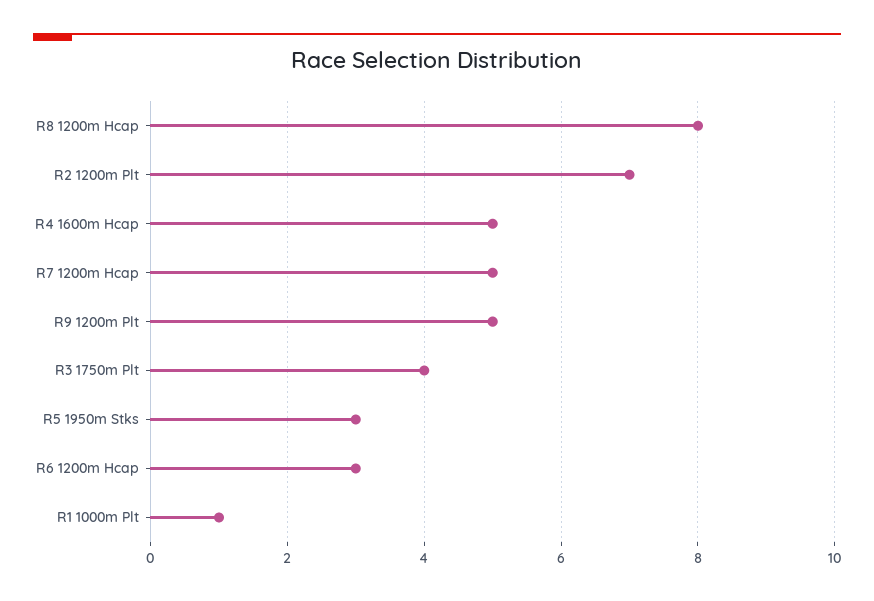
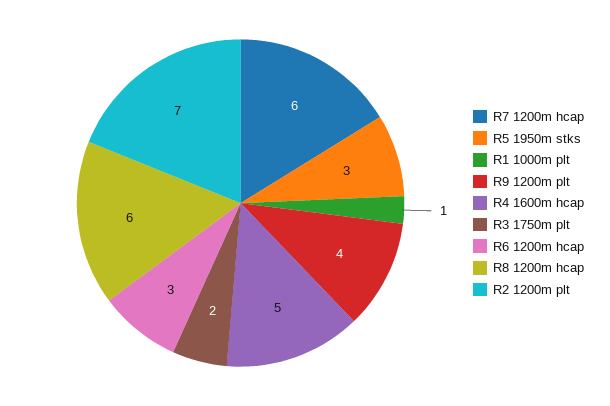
R8 1200m Hcap: 8 -> 6
R7 1200m Hcap: 5 -> 6
R9 1200m Plt: 5 -> 4
R3 1750m Plt: 4 -> 2

